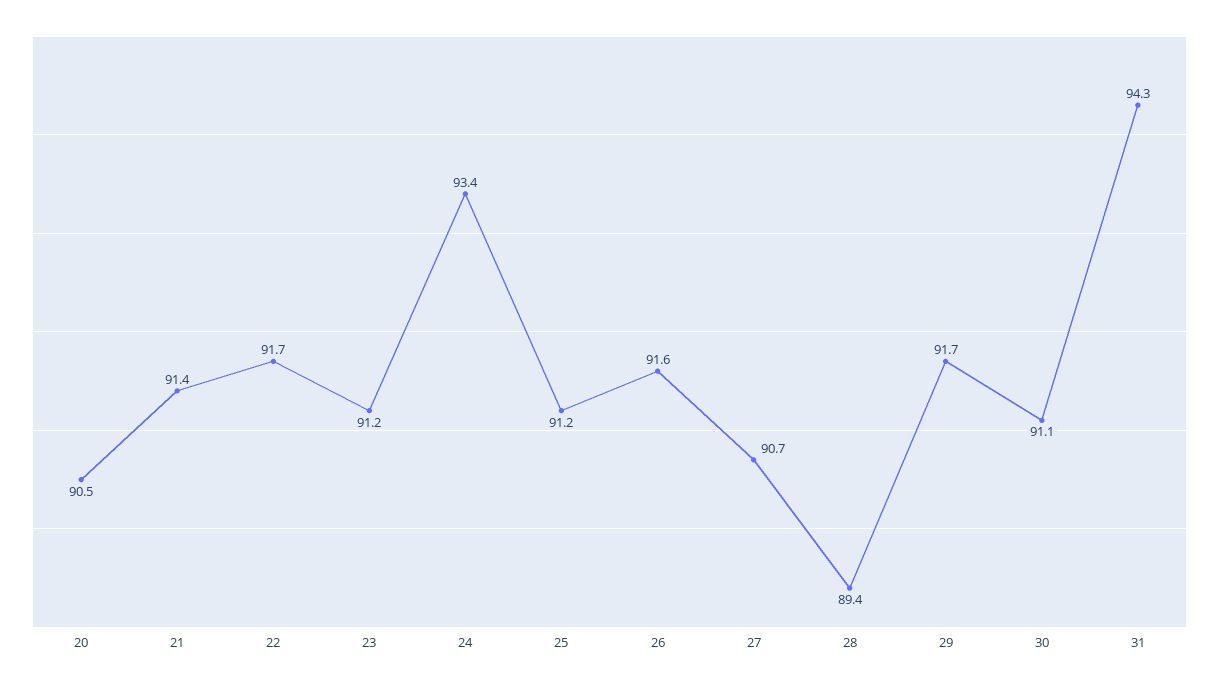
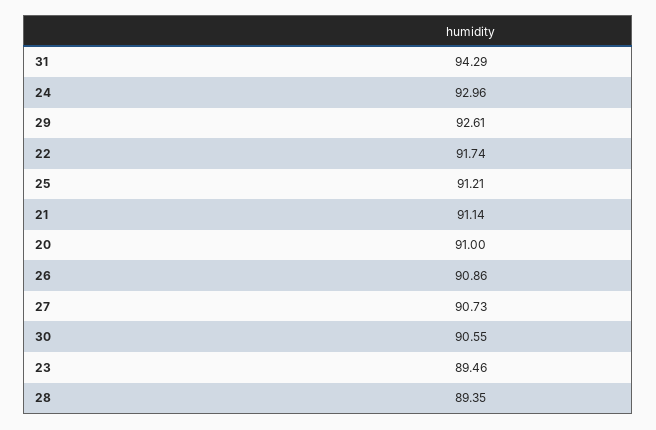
20: 90.5 -> 91
21: 91.4 -> 91.14
23: 91.2 -> 89.46
24: 93.4 -> 92.96
26: 91.6 -> 90.86
29: 91.7 -> 92.61
30: 91.1 -> 90.55

